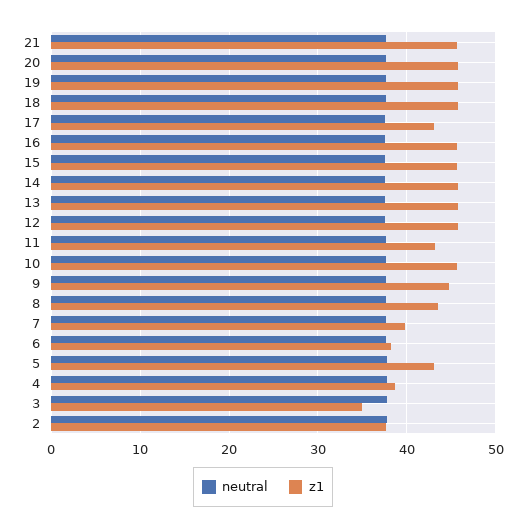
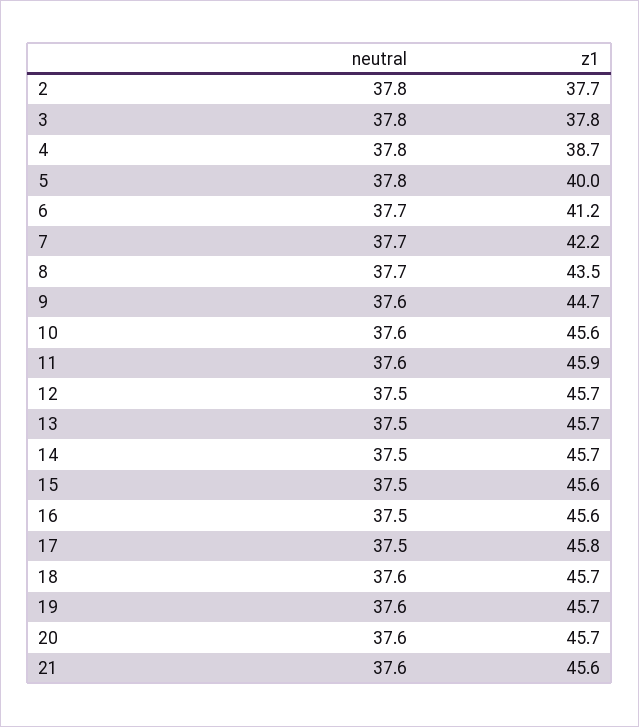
z1, 17: 43 -> 45.8
z1, 11: 43 -> 45.9
z1, 7: 40 -> 42.2
z1, 6: 38 -> 41.2
z1, 5: 43 -> 40
z1, 3: 35 -> 37.8

